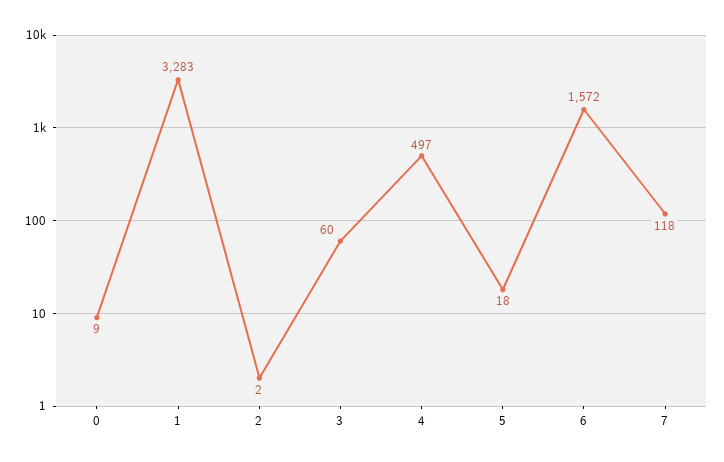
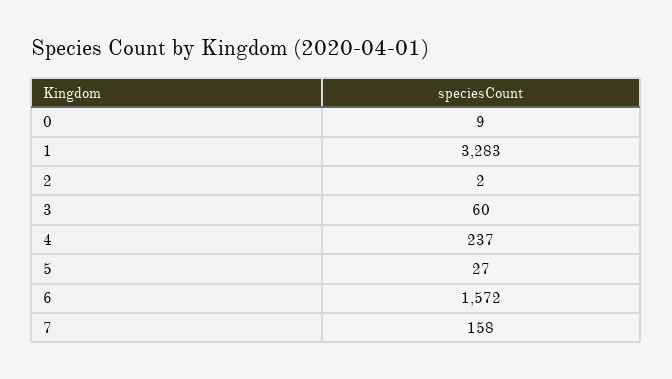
4: 497 -> 237
5: 18 -> 27
7: 118 -> 158

